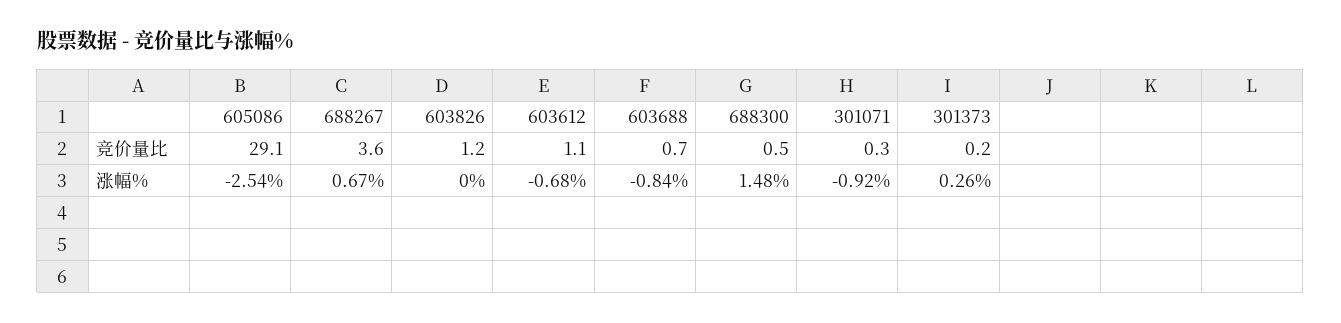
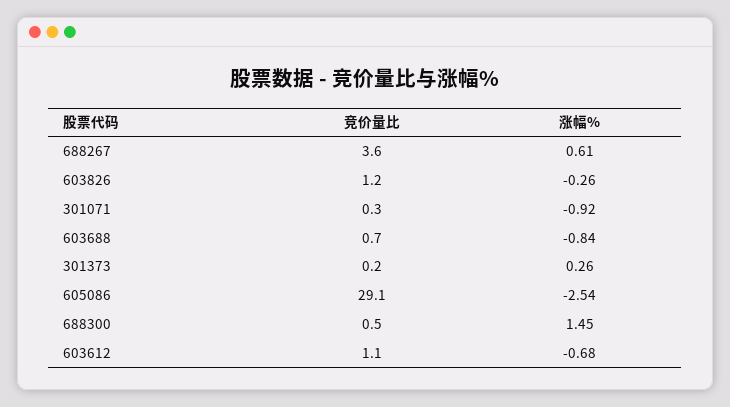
688267, 涨幅%: 0.67 -> 0.61
603826, 涨幅%: 0 -> -0.26
688300, 涨幅%: 1.48 -> 1.45

